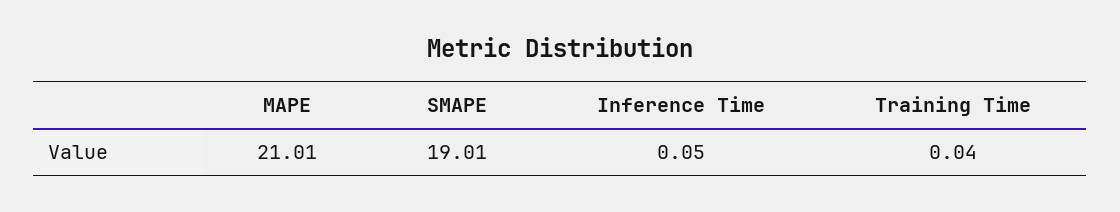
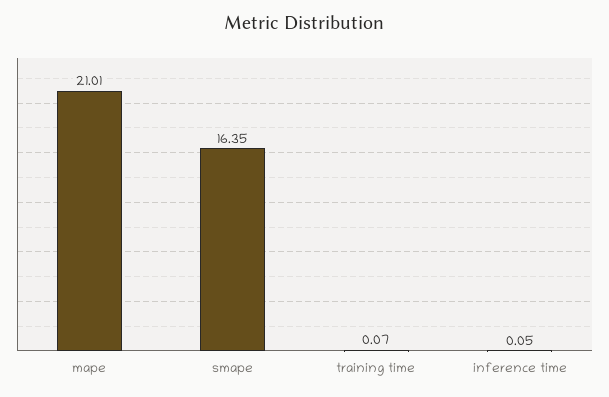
SMAPE: 19.01 -> 16.35
Training Time: 0.04 -> 0.07

